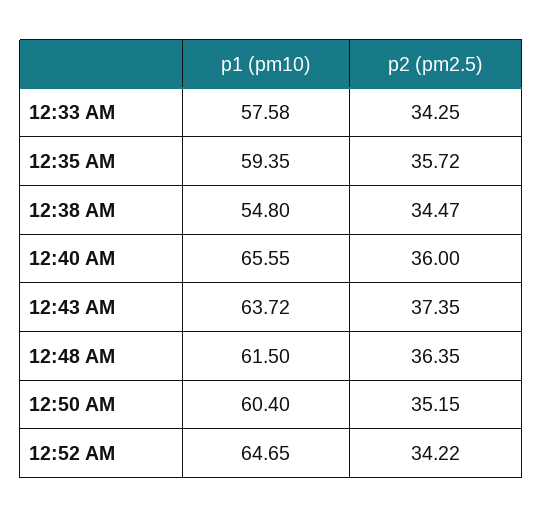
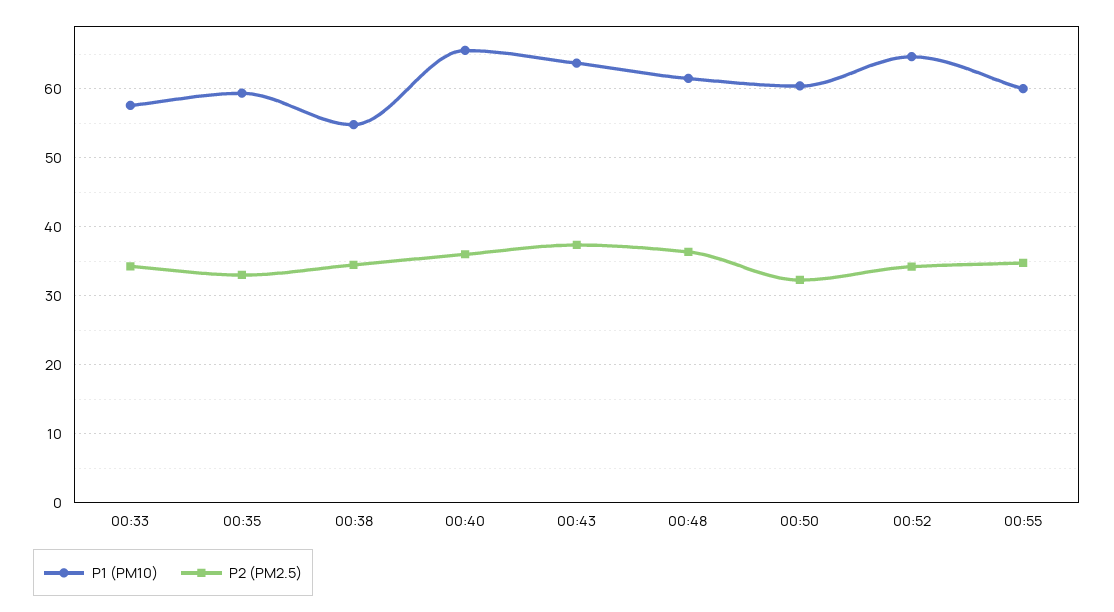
p2 (pm2.5), 12:35 AM: 35.72 -> 33
p2 (pm2.5), 12:50 AM: 35.15 -> 32
p1 (pm10), 00:55: none -> 60
p2 (pm2.5), 00:55: none -> 35

